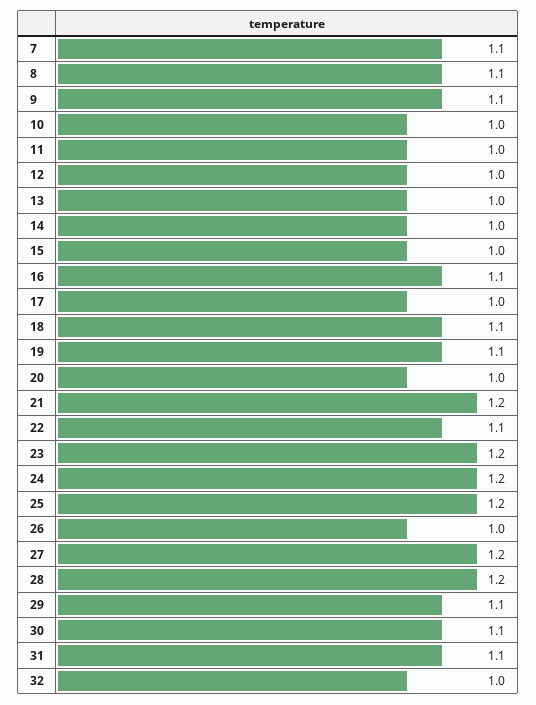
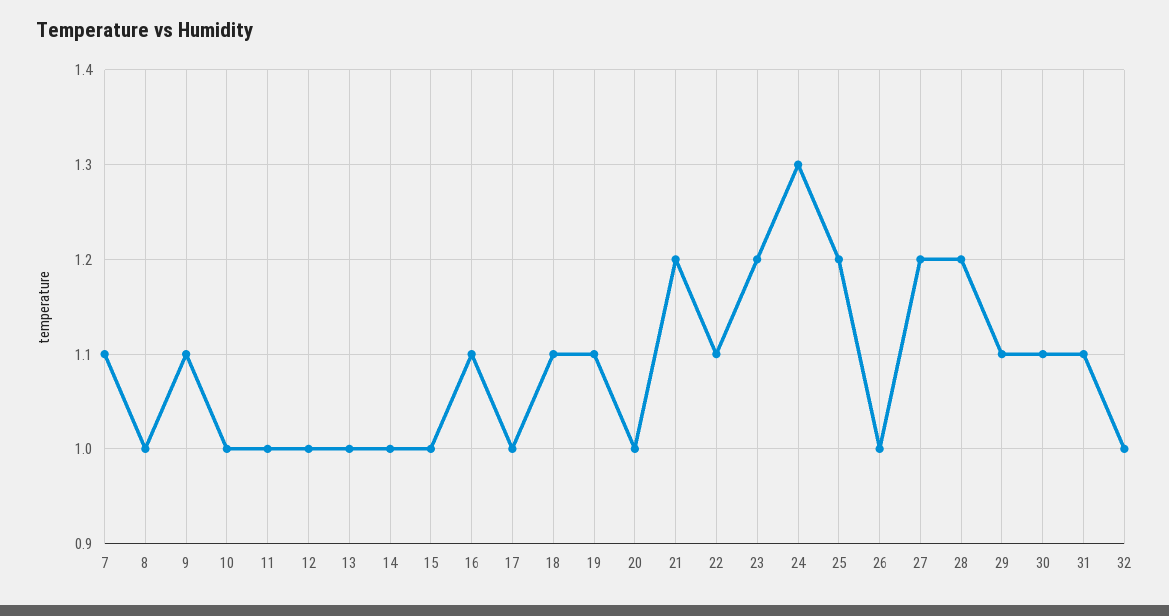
8: 1.1 -> 1
24: 1.2 -> 1.3

